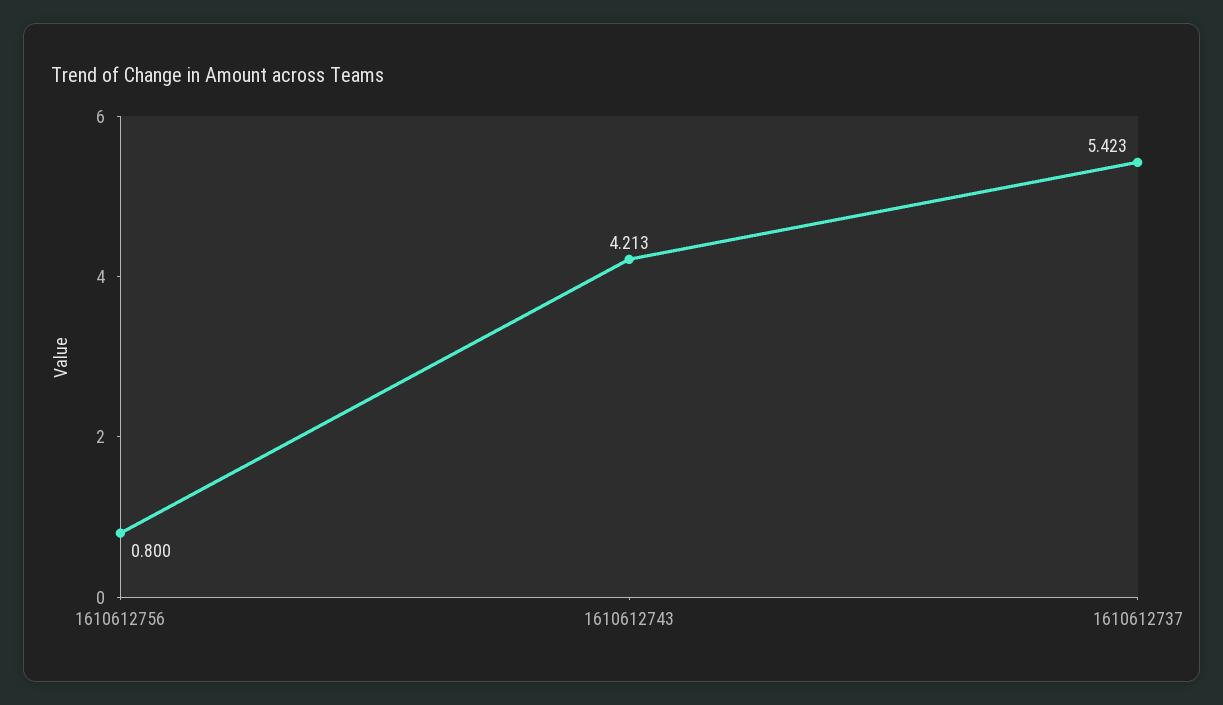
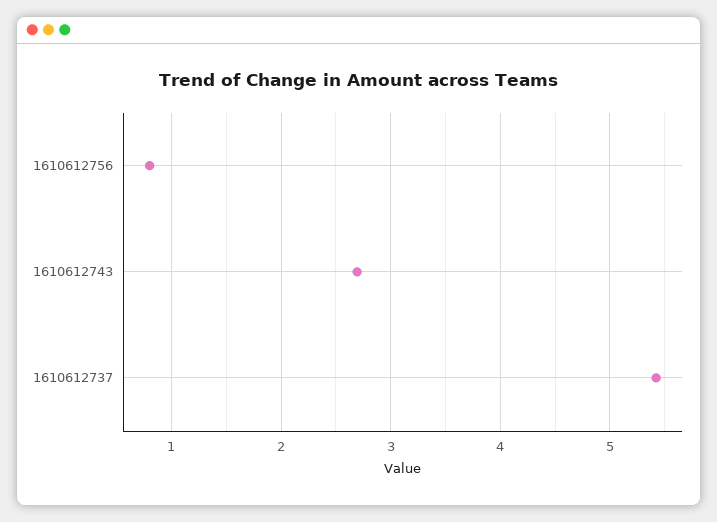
1610612743: 4.213 -> 2.7

